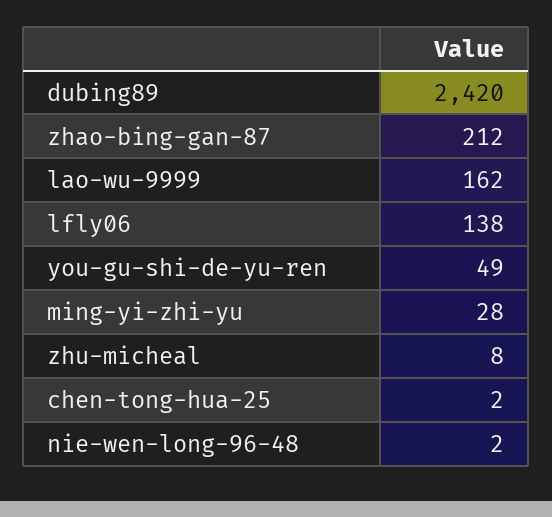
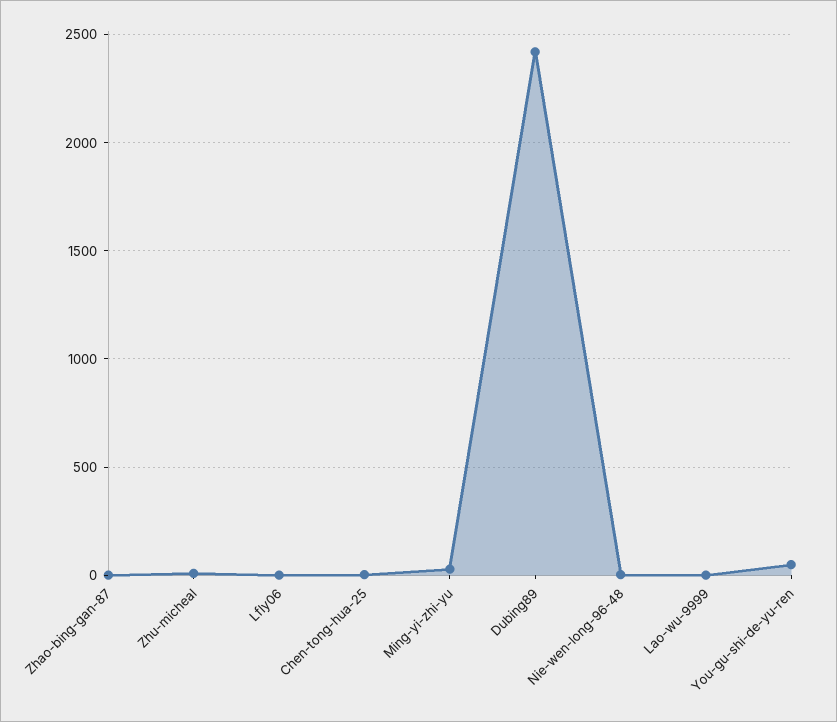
zhao-bing-gan-87: 212 -> 0
lao-wu-9999: 162 -> 0
lfly06: 138 -> 0

